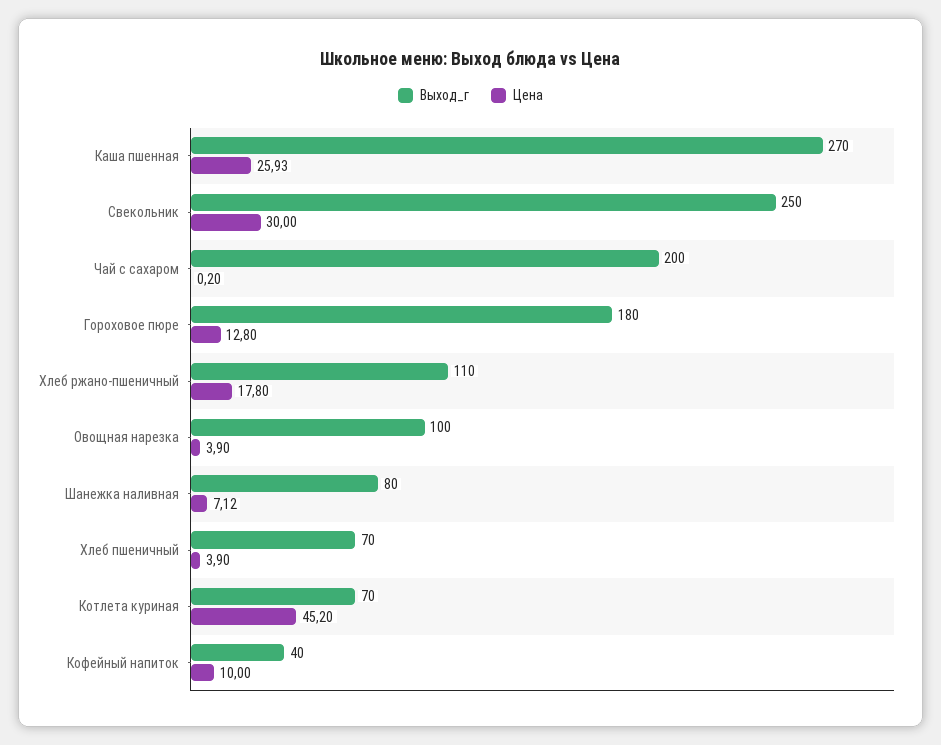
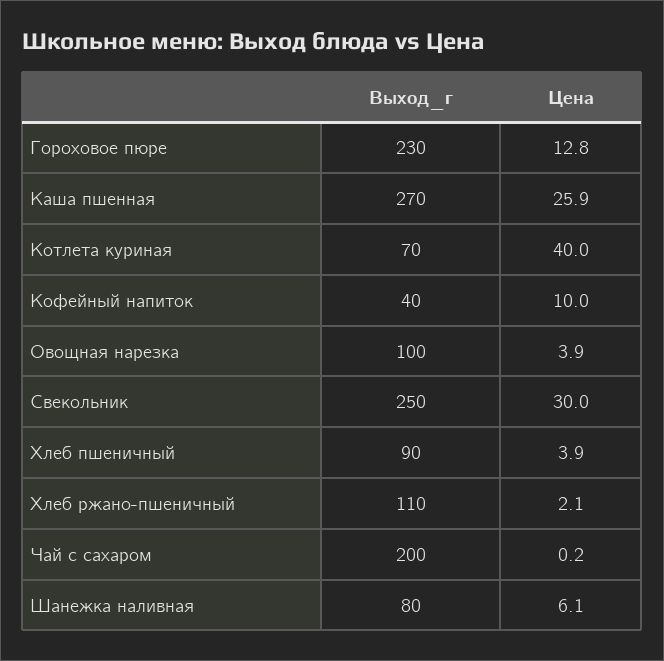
Выход_г, Гороховое пюре: 180 -> 230
Цена, Хлеб ржано-пшеничный: 17.8 -> 2.1
Цена, Шанежка наливная: 7.12 -> 6.1
Выход_г, Хлеб пшеничный: 70 -> 90
Цена, Котлета куриная: 45.2 -> 40

